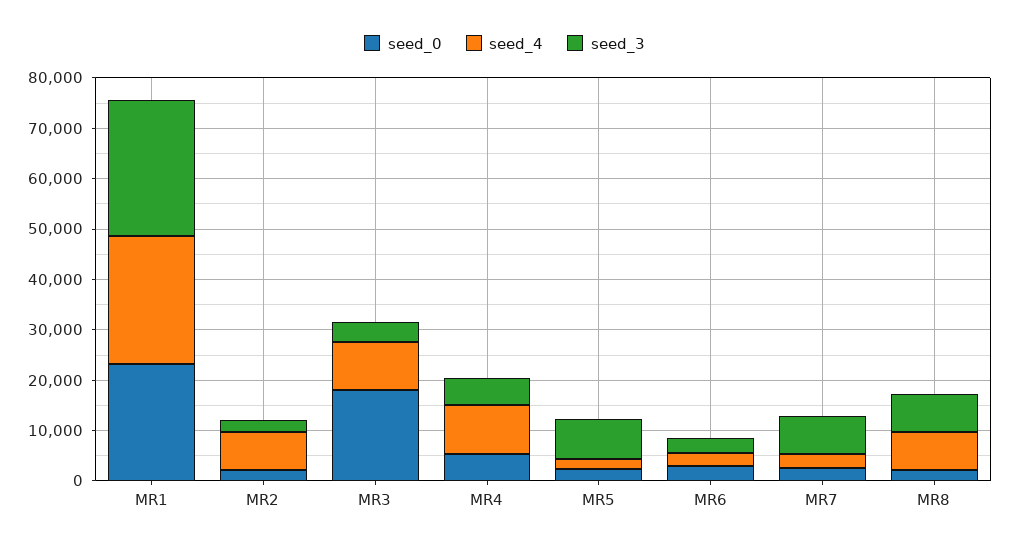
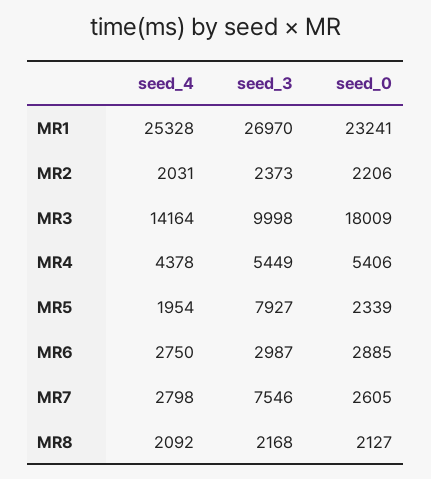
seed_4, MR2: 8000 -> 2031
seed_4, MR3: 10000 -> 14164
seed_3, MR3: 4000 -> 9998
seed_4, MR4: 10000 -> 4378
seed_4, MR8: 8000 -> 2092
seed_3, MR8: 8000 -> 2168

